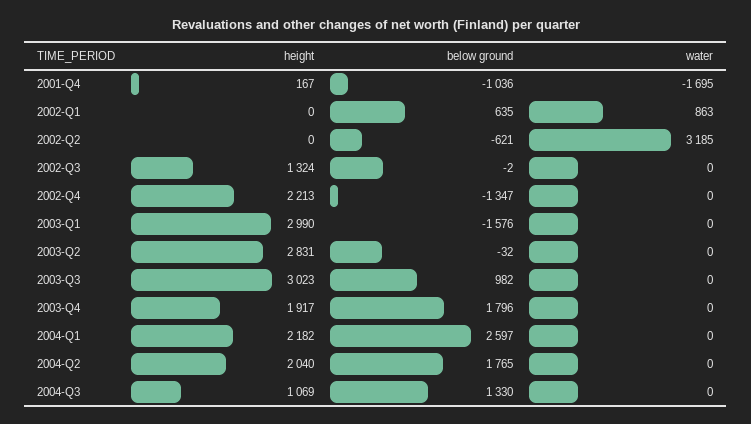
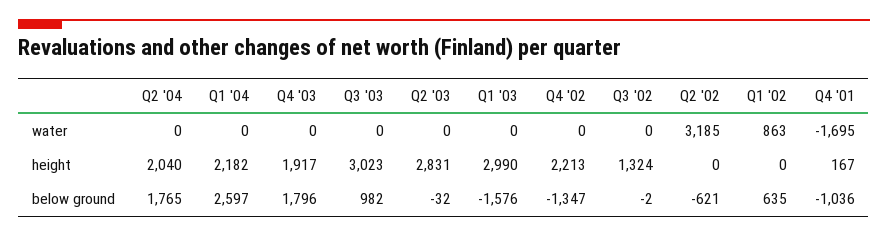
height, 2004-Q3: 1069 -> none
below ground, 2004-Q3: 1330 -> none
water, 2004-Q3: 0 -> none

